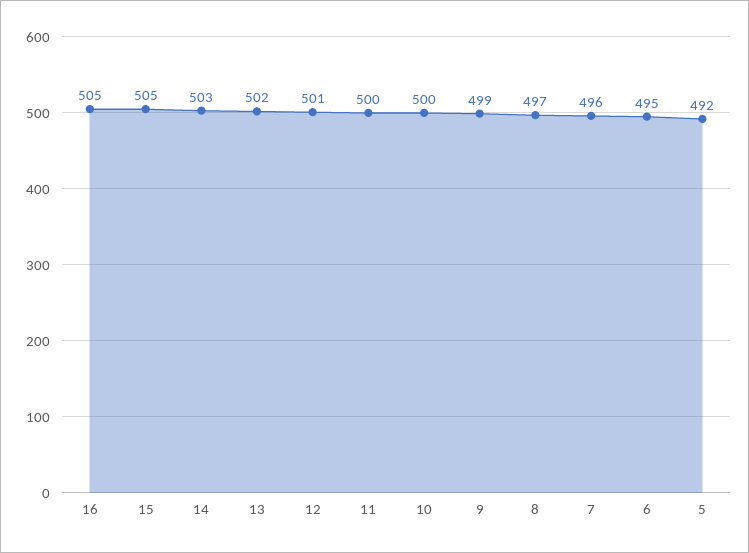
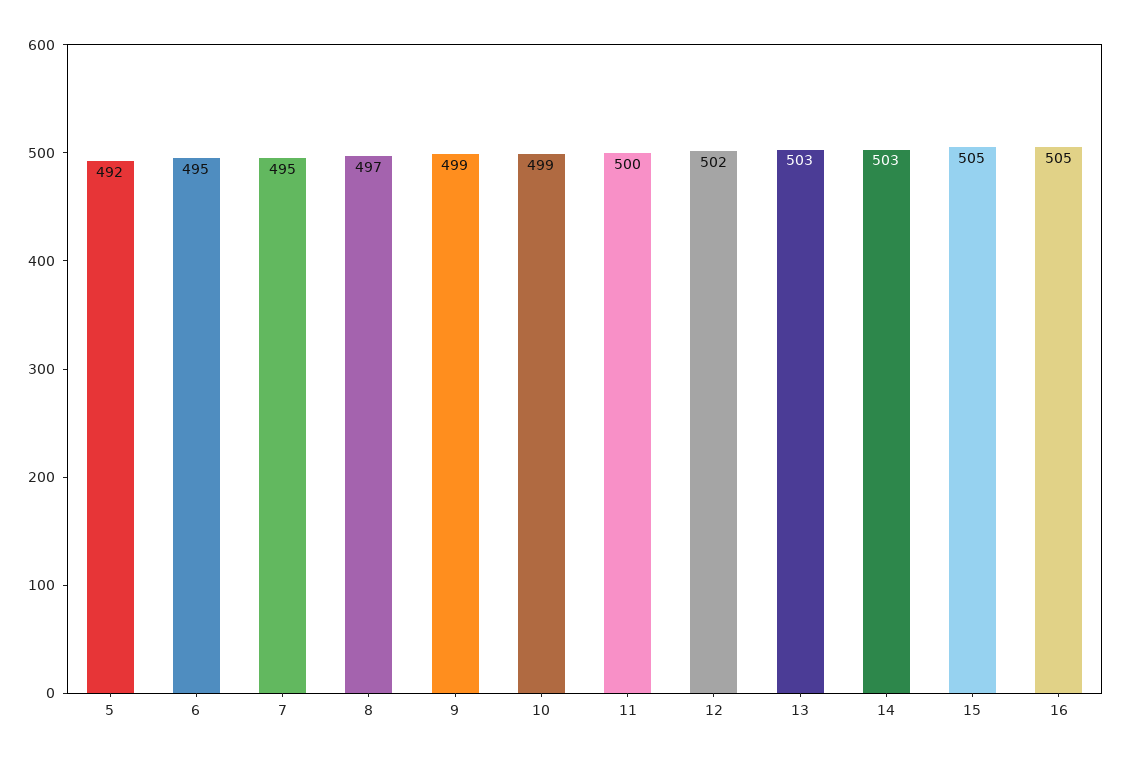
13: 502 -> 503
12: 501 -> 502
10: 500 -> 499
7: 496 -> 495

